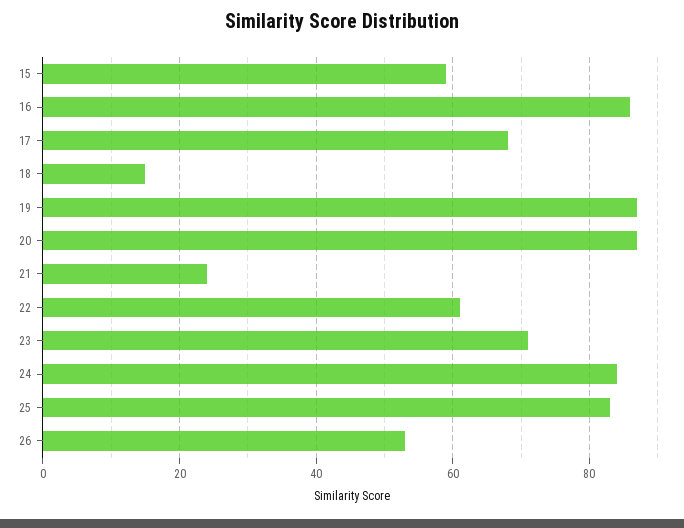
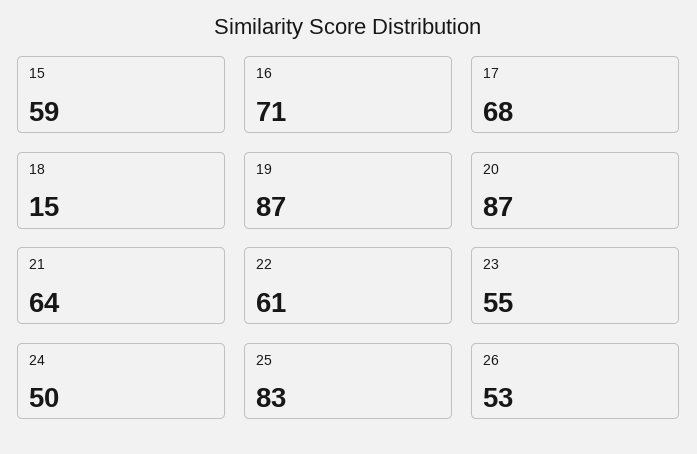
16: 85 -> 71
21: 25 -> 64
23: 70 -> 55
24: 85 -> 50

